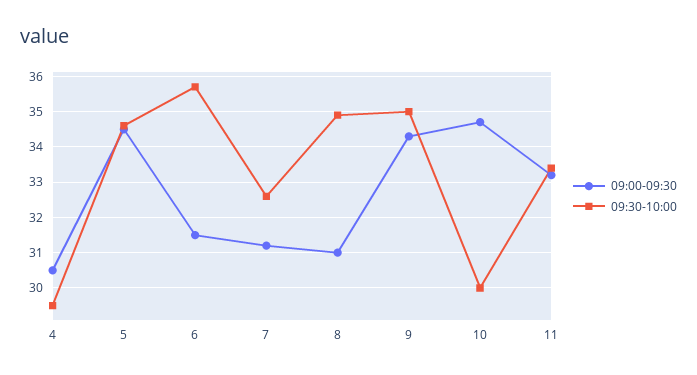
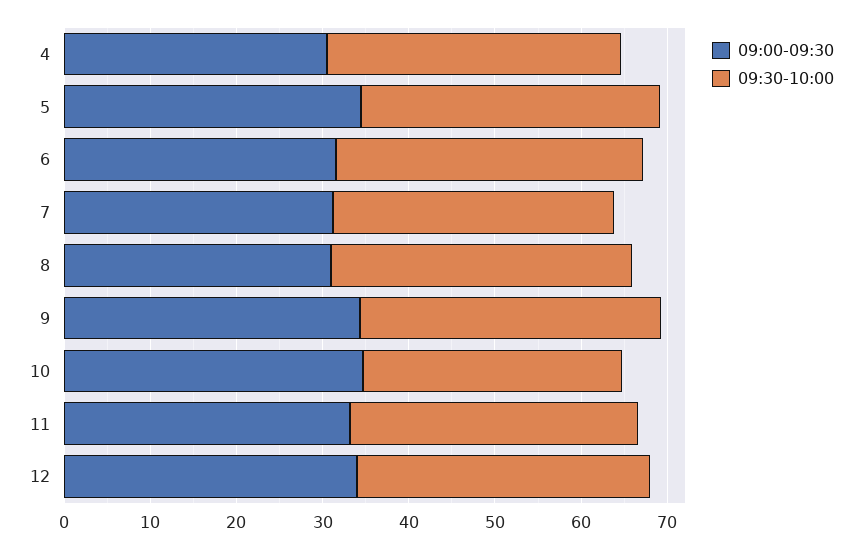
09:30-10:00, 4: 29.5 -> 34
09:00-09:30, 12: none -> 34
09:30-10:00, 12: none -> 34

